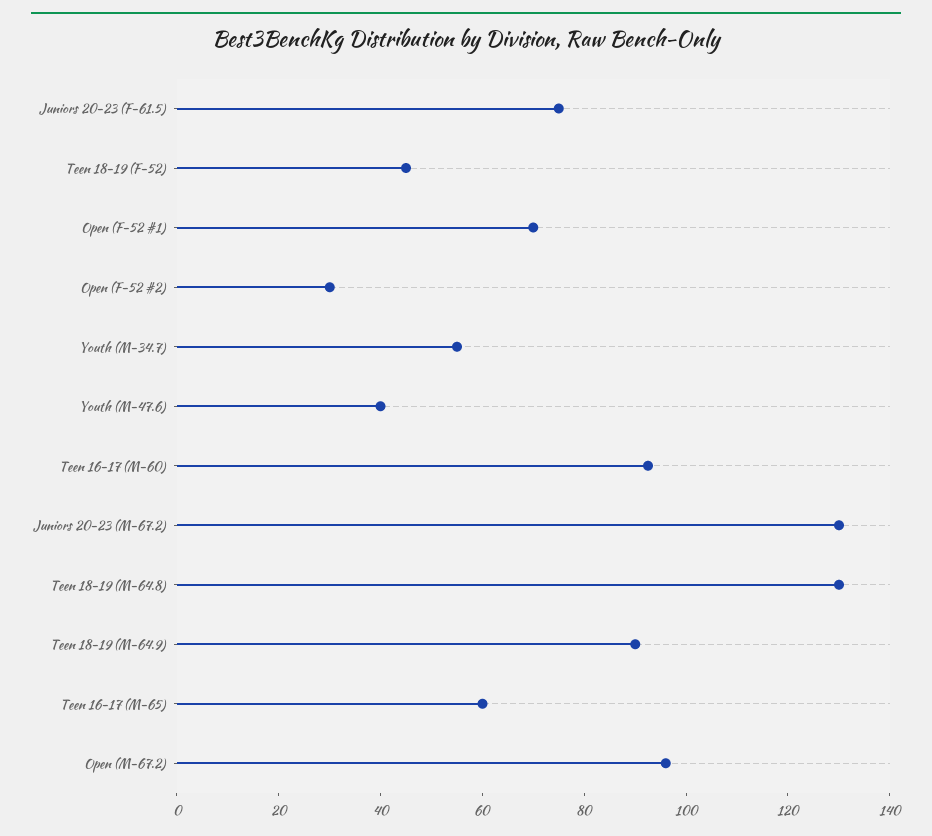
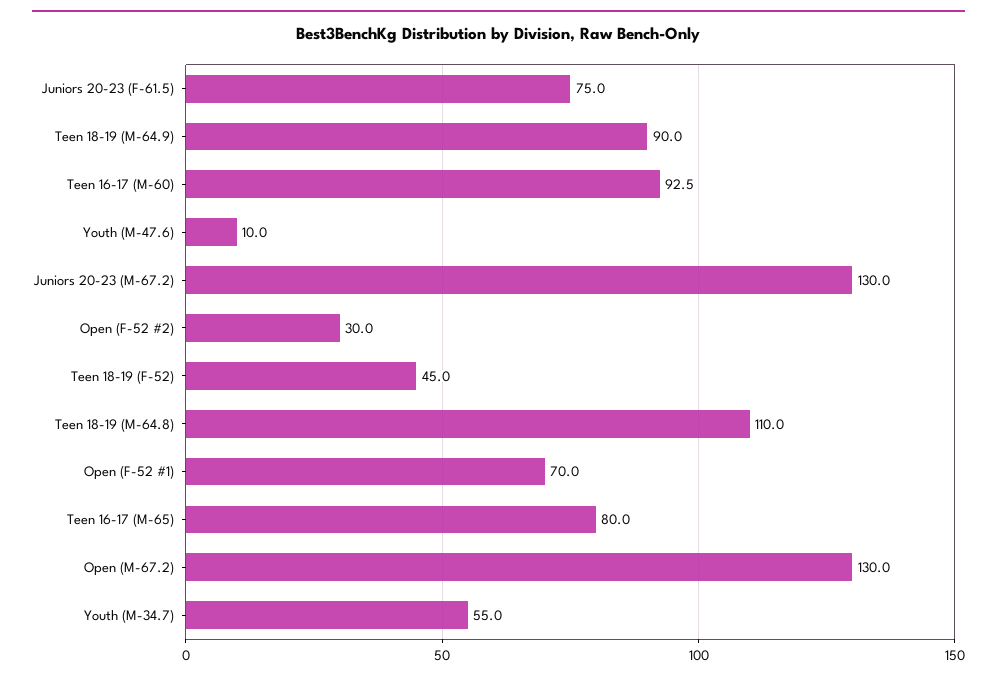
Youth (M-47.6): 40 -> 10
Teen 18-19 (M-64.8): 130 -> 110
Teen 16-17 (M-65): 60 -> 80
Open (M-67.2): 95 -> 130

